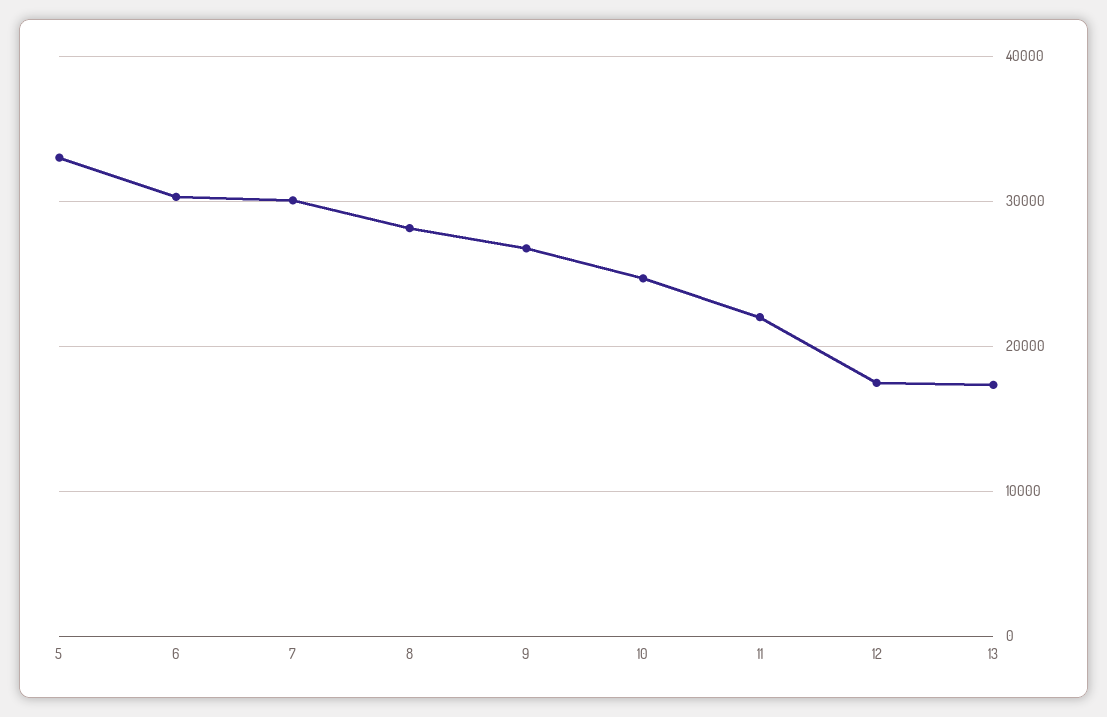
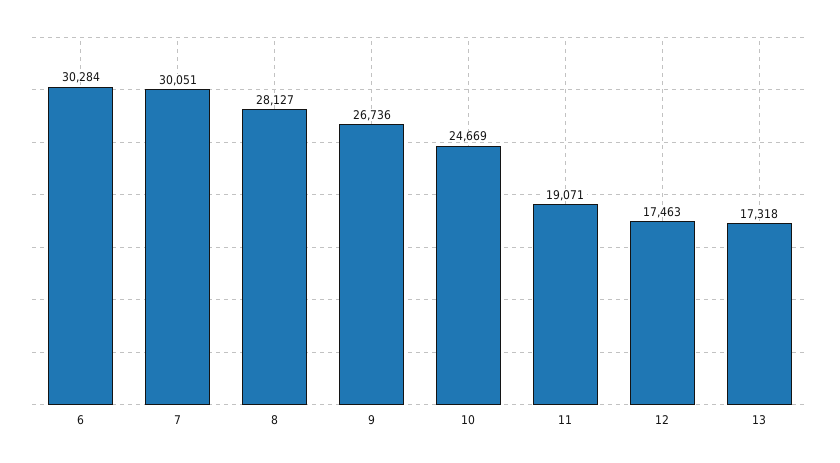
5: 33000 -> none
11: 22000 -> 19071

